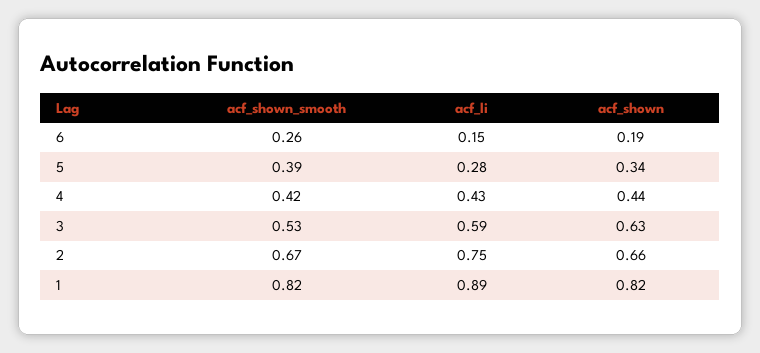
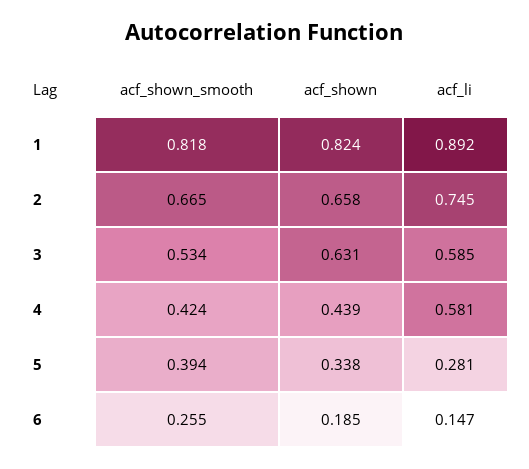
acf_li, 4: 0.43 -> 0.581

